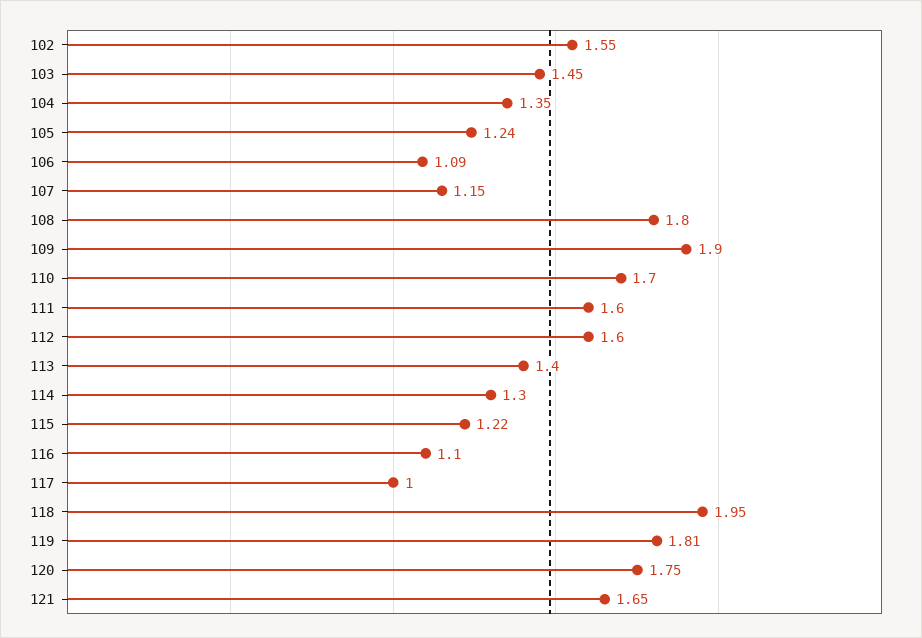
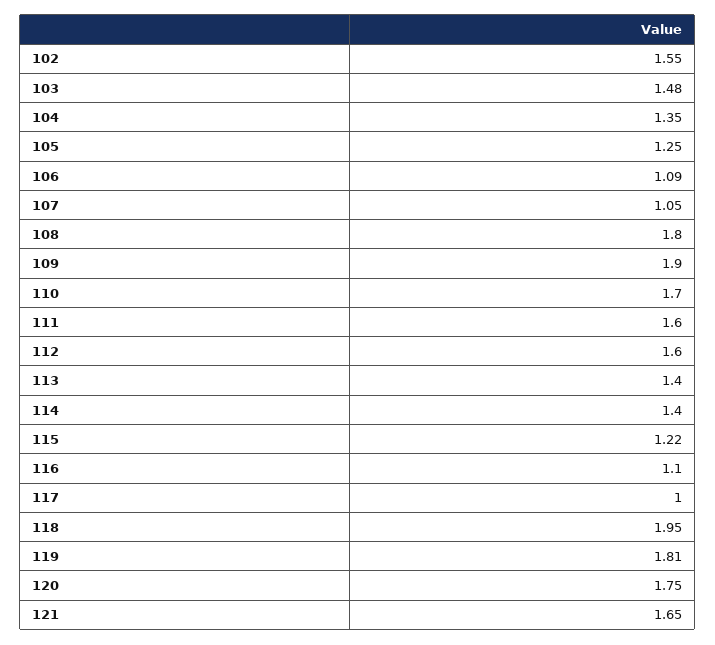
103: 1.45 -> 1.48
105: 1.24 -> 1.25
107: 1.15 -> 1.05
114: 1.3 -> 1.4

